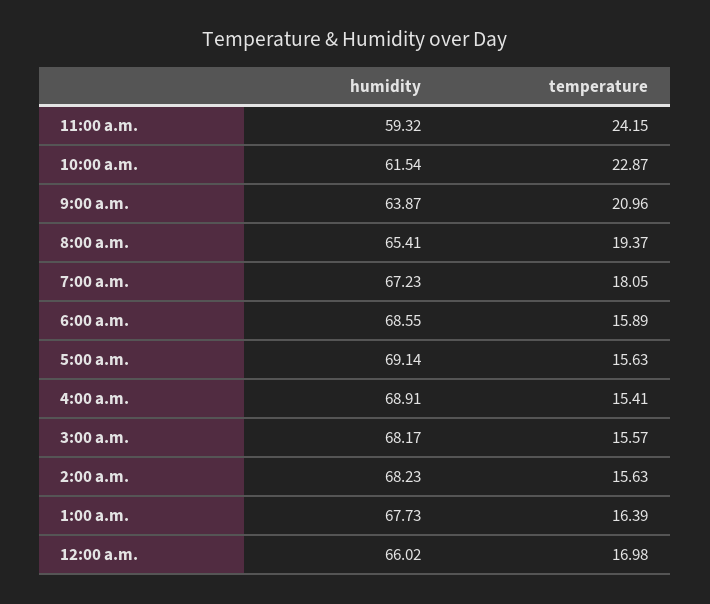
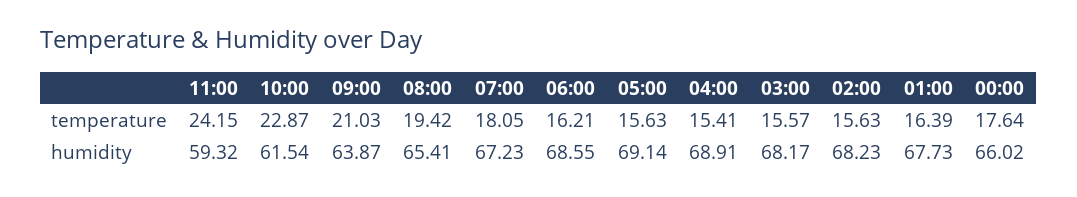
temperature, 9:00 a.m.: 20.96 -> 21.03
temperature, 8:00 a.m.: 19.37 -> 19.42
temperature, 6:00 a.m.: 15.89 -> 16.21
temperature, 12:00 a.m.: 16.98 -> 17.64

